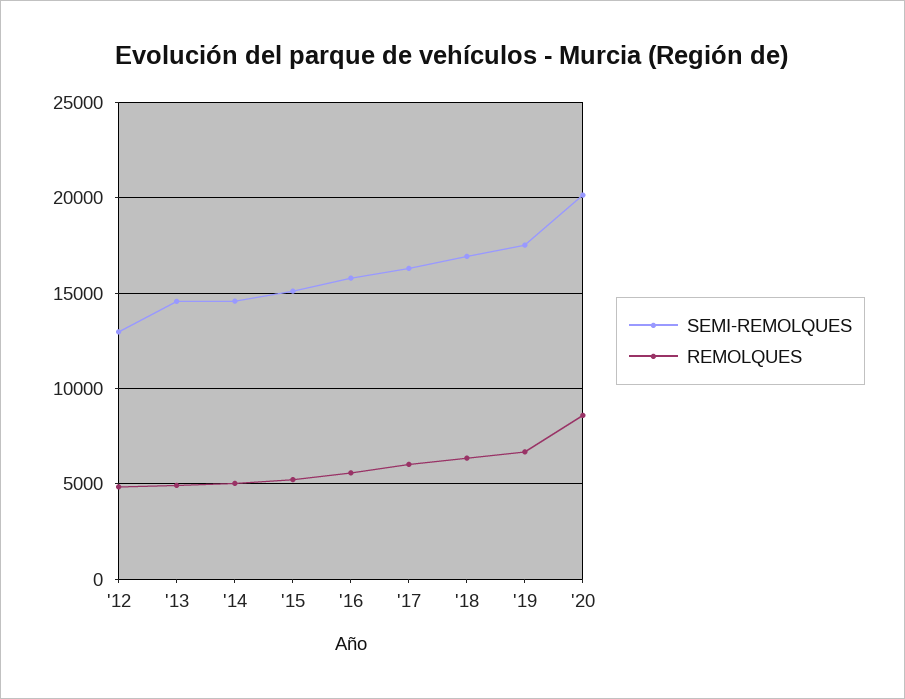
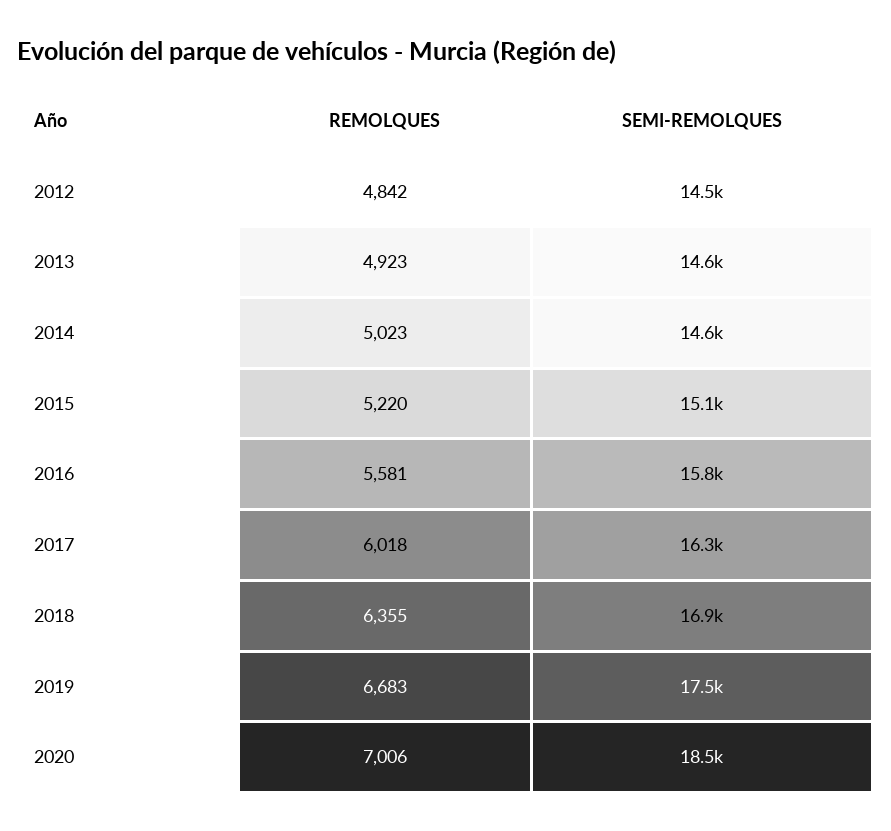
SEMI-REMOLQUES, '12: 13000 -> 14500
SEMI-REMOLQUES, '20: 20000 -> 18500
REMOLQUES, '20: 8500 -> 7006

